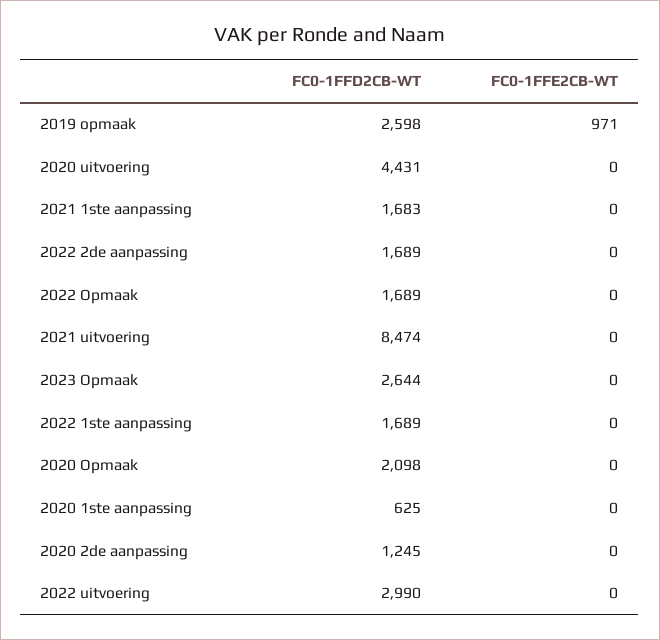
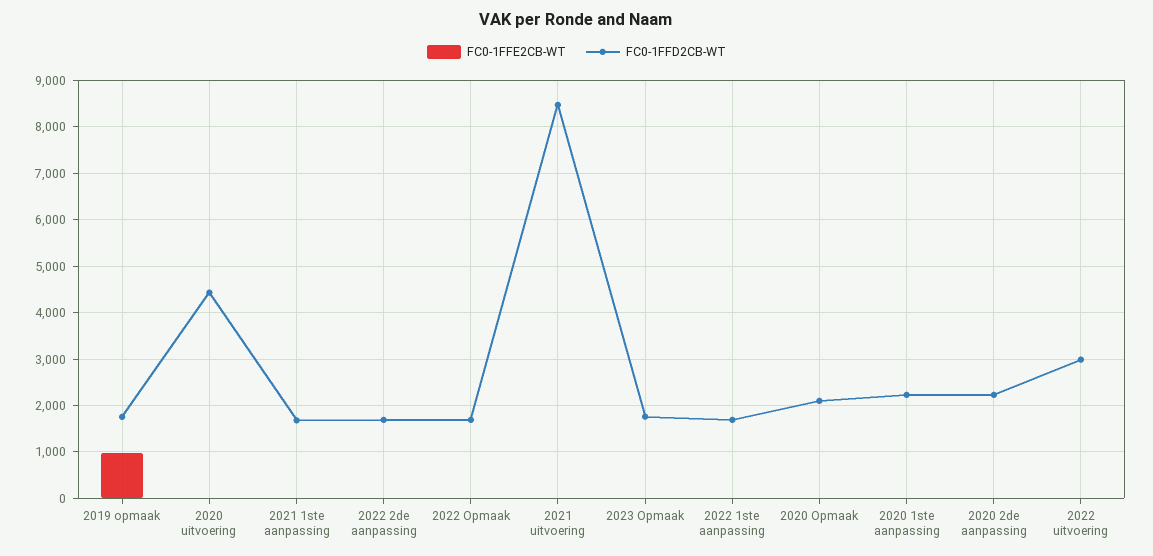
FC0-1FFD2CB-WT, 2019 opmaak: 2598 -> 1800
FC0-1FFD2CB-WT, 2023 Opmaak: 2644 -> 1800
FC0-1FFD2CB-WT, 2020 1ste aanpassing: 625 -> 2200
FC0-1FFD2CB-WT, 2020 2de aanpassing: 1245 -> 2200

